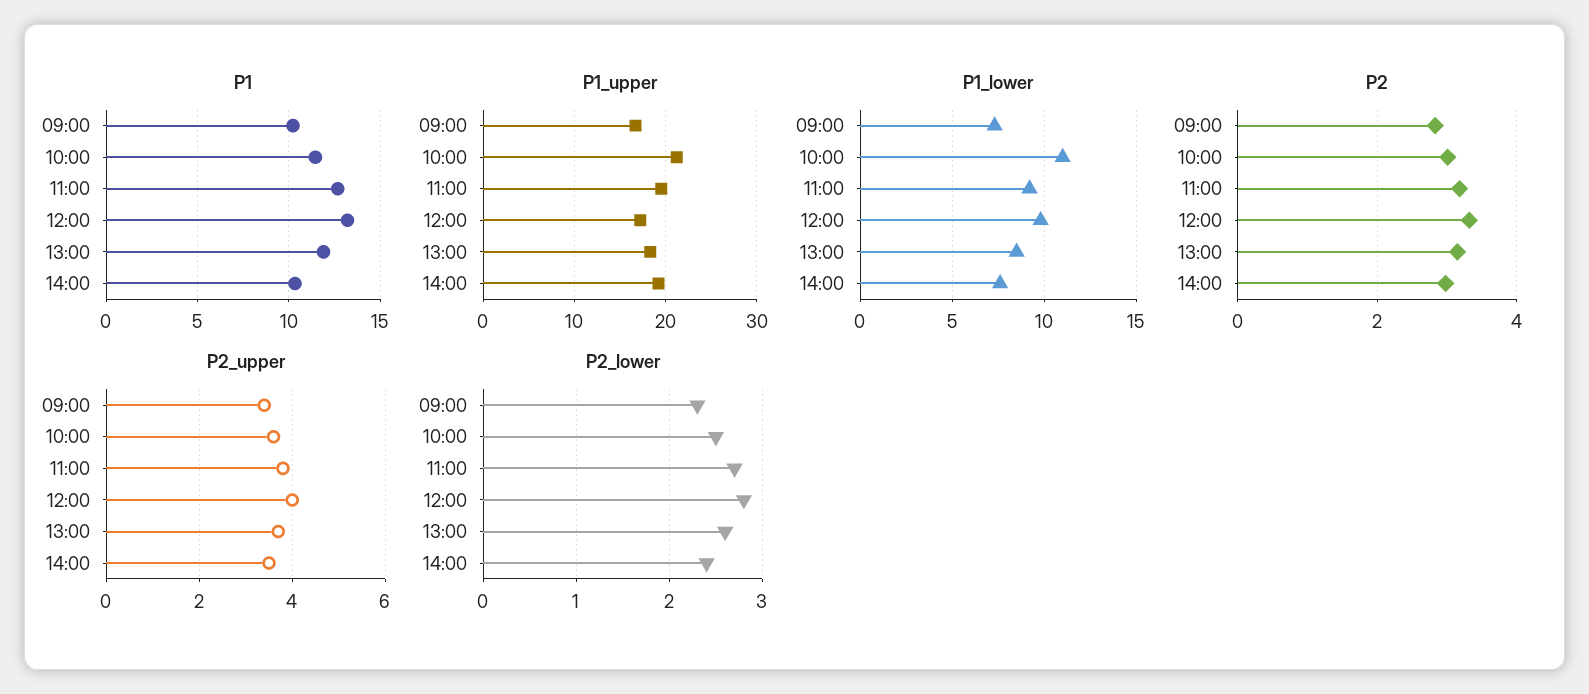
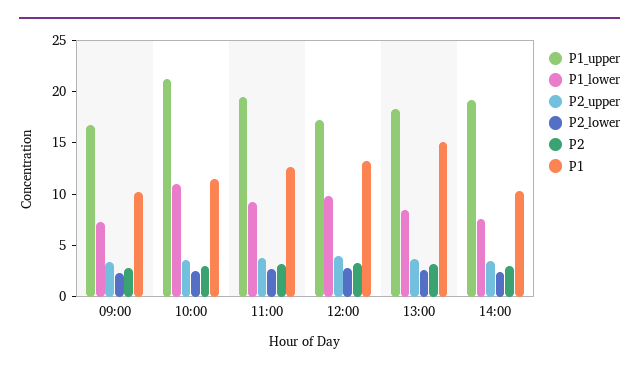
P1, 13:00: 12 -> 15

